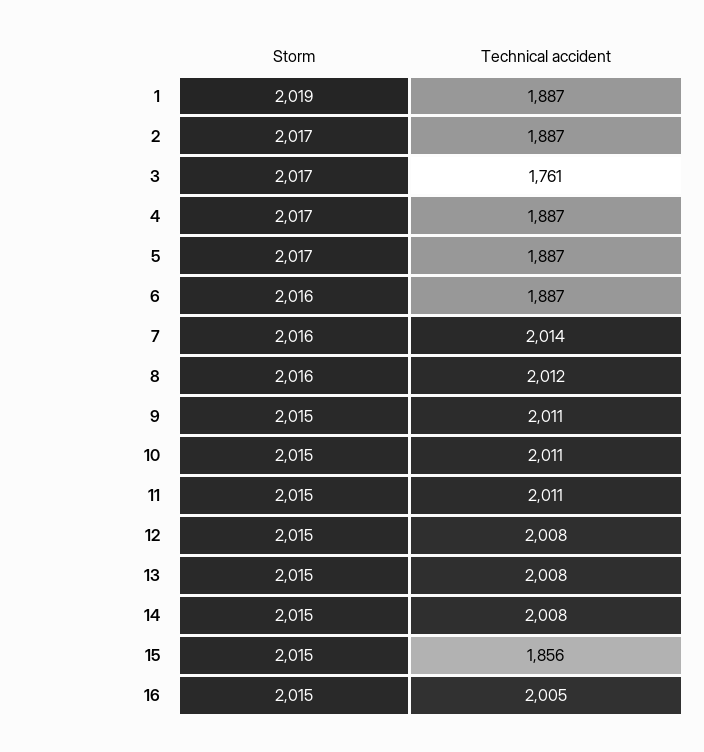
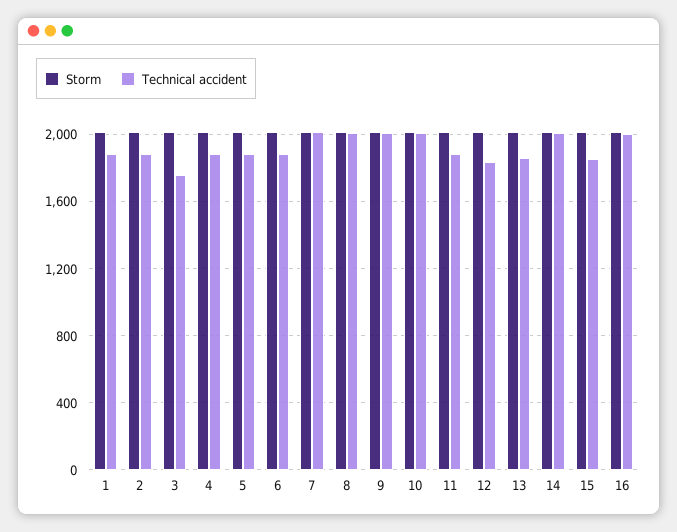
Technical accident, 11: 2011 -> 1900
Technical accident, 12: 2008 -> 1850
Technical accident, 13: 2008 -> 1850

